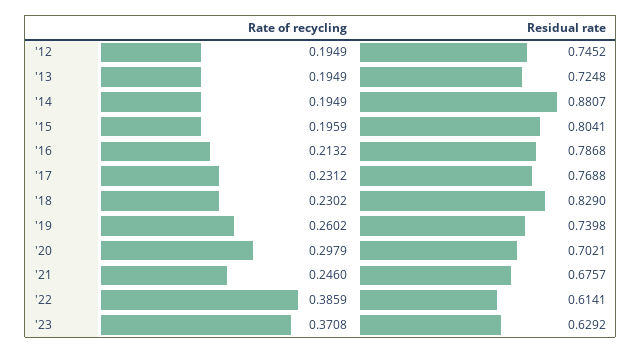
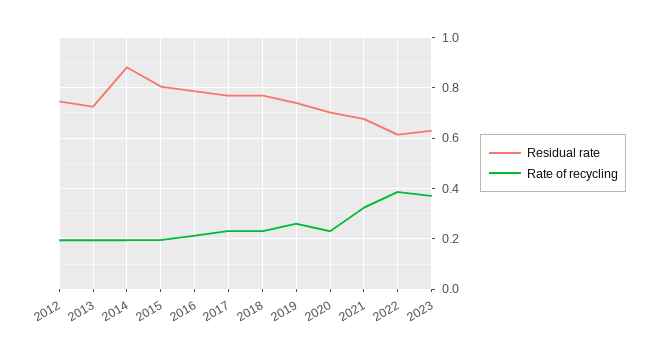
Residual rate, '18: 0.829 -> 0.775
Rate of recycling, '20: 0.2979 -> 0.225
Rate of recycling, '21: 0.246 -> 0.325

